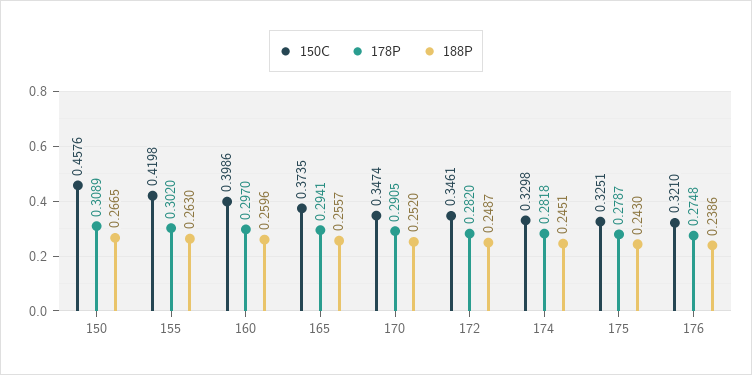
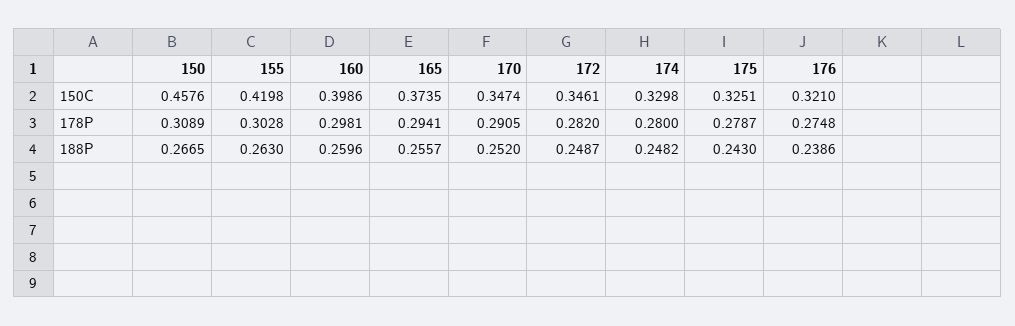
178P, 155: 0.302 -> 0.3028
178P, 160: 0.297 -> 0.2981
178P, 174: 0.2818 -> 0.28
188P, 174: 0.2451 -> 0.2482

